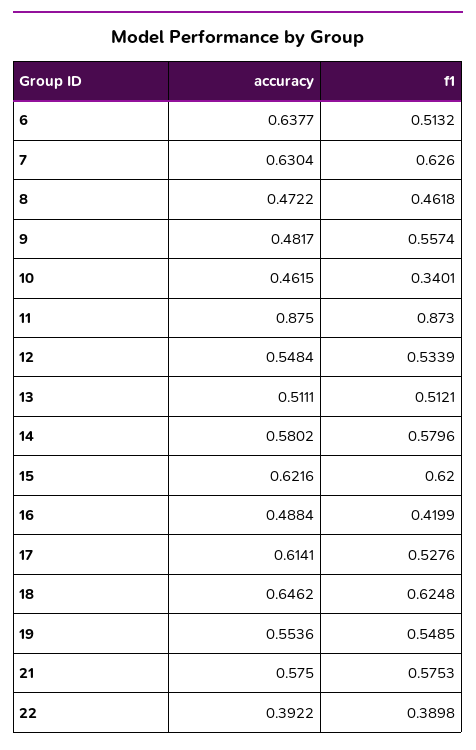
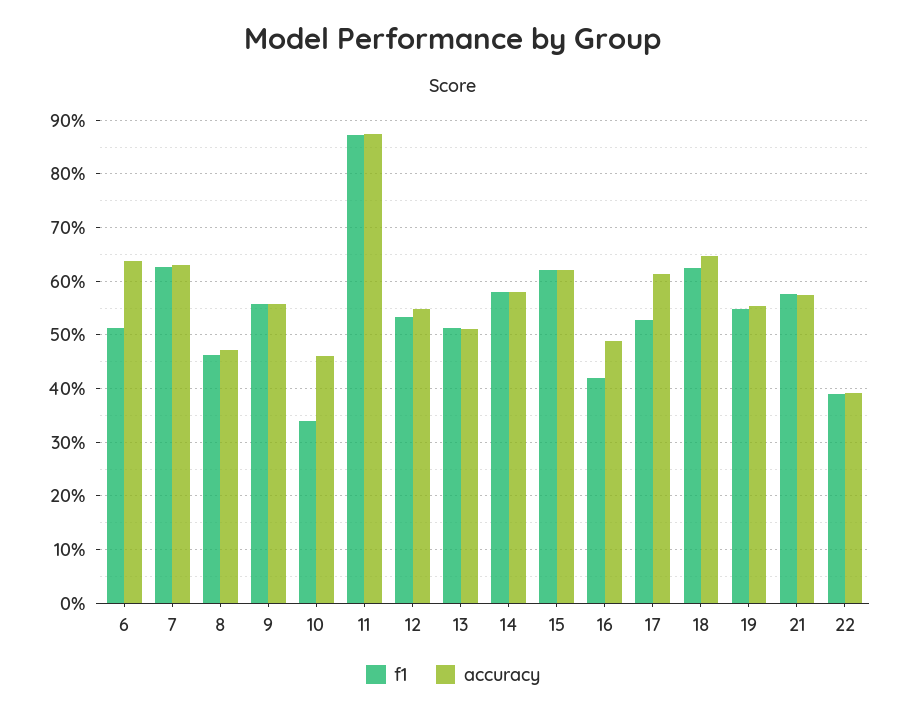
accuracy, 9: 0.4817 -> 0.56

